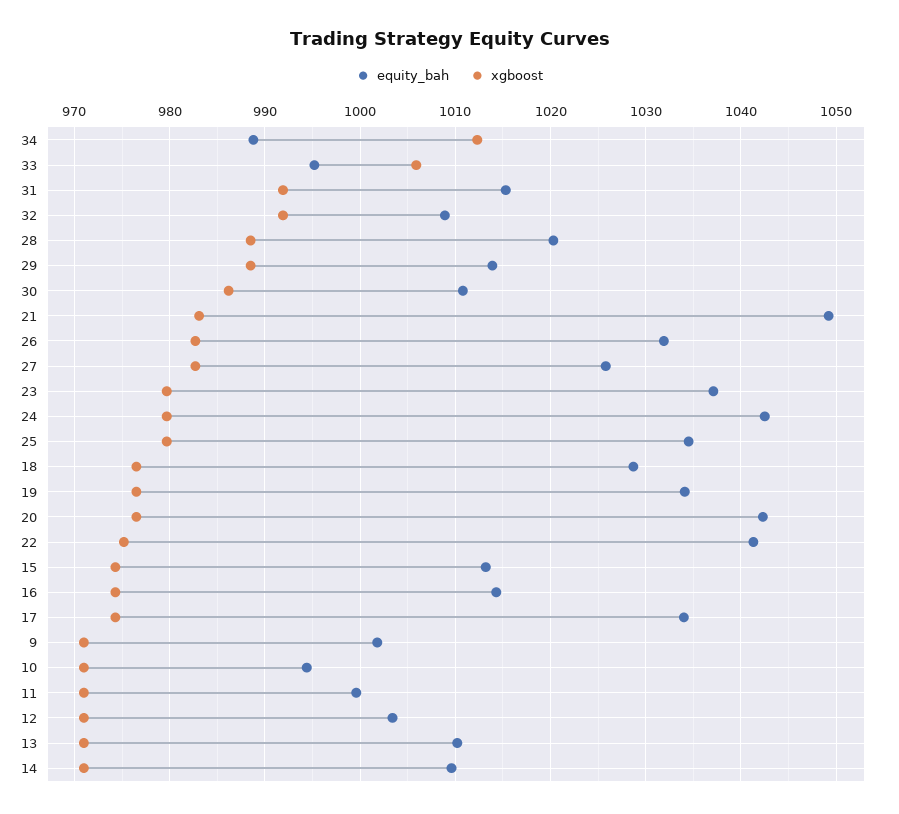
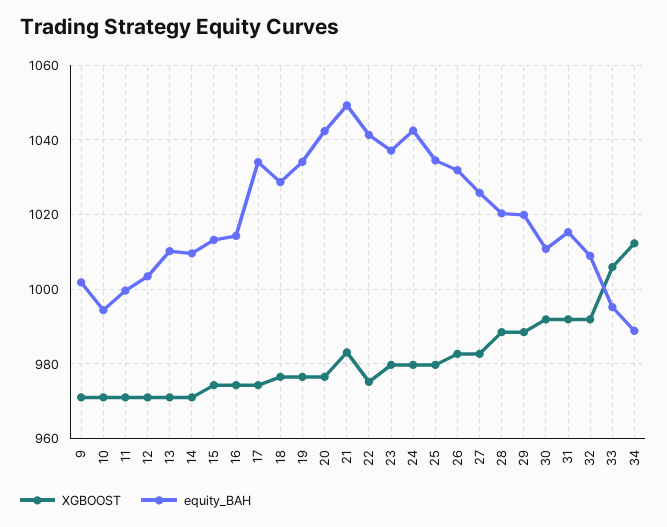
equity_bah, 29: 1014 -> 1020
xgboost, 30: 986 -> 992

